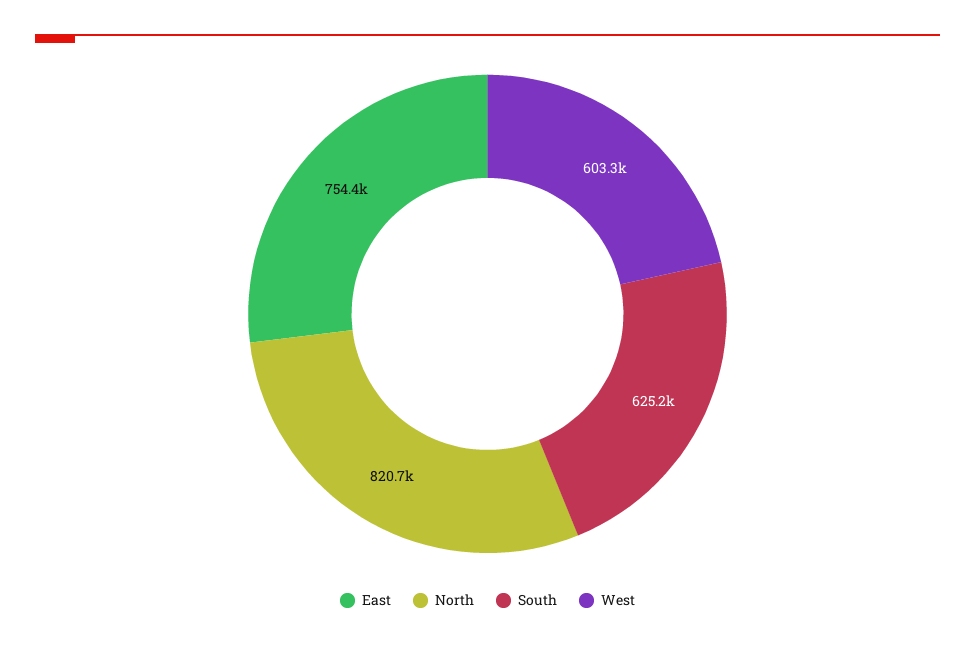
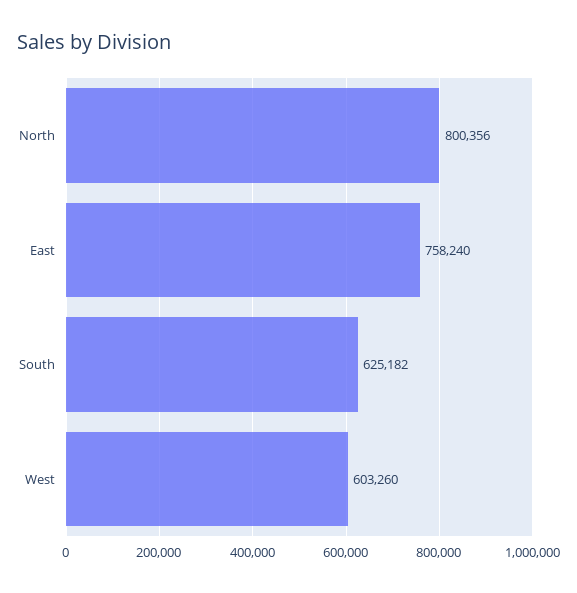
East: 754400 -> 758240
North: 820700 -> 800356

